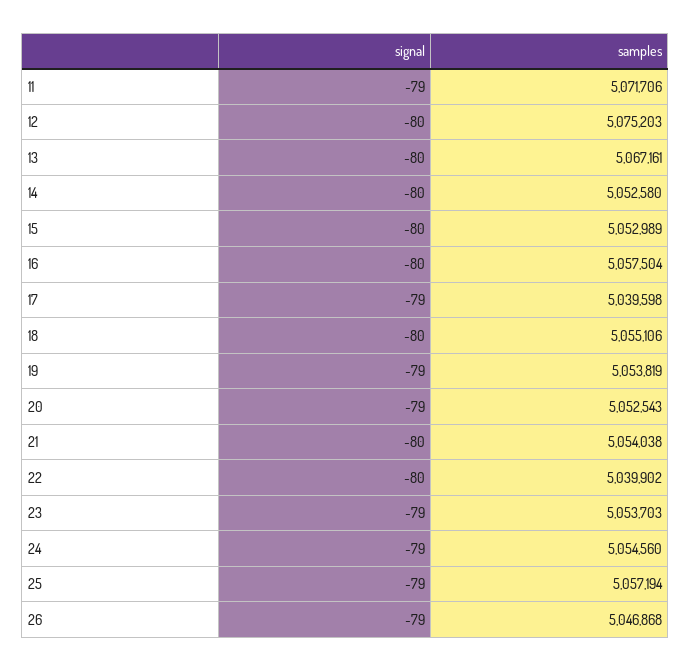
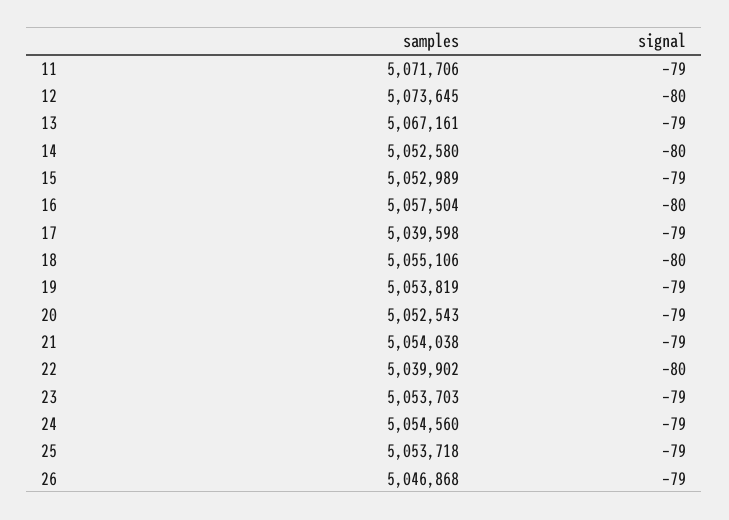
samples, 12: 5075203 -> 5073645
signal, 13: -80 -> -79
signal, 15: -80 -> -79
signal, 21: -80 -> -79
samples, 25: 5057194 -> 5053718

